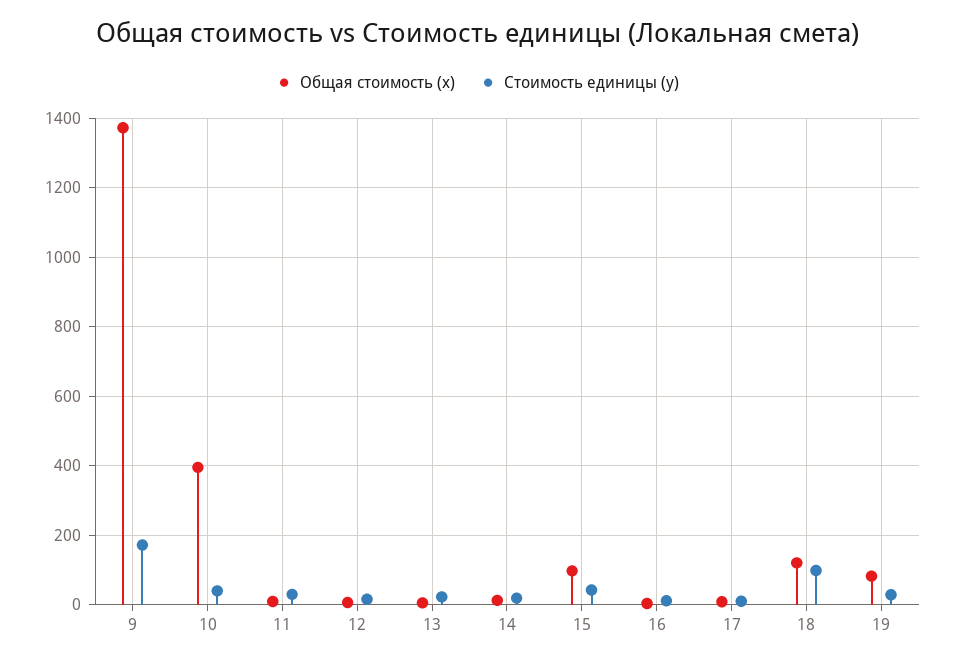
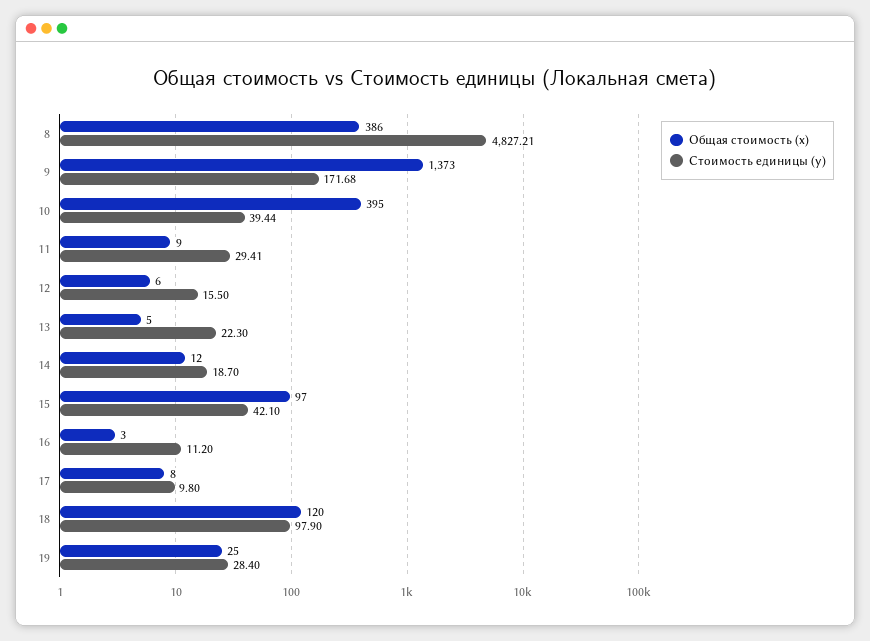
Общая стоимость (x), 19: 80 -> 25
Общая стоимость (x), 8: none -> 386
Стоимость единицы (y), 8: none -> 4827.21

